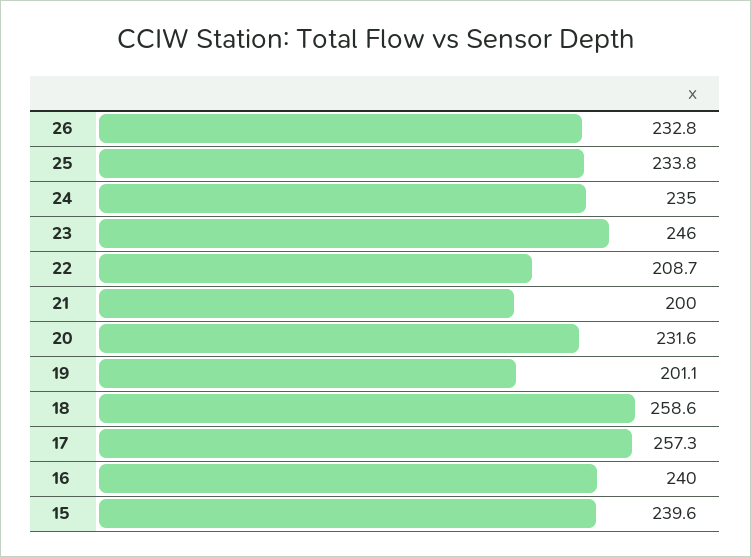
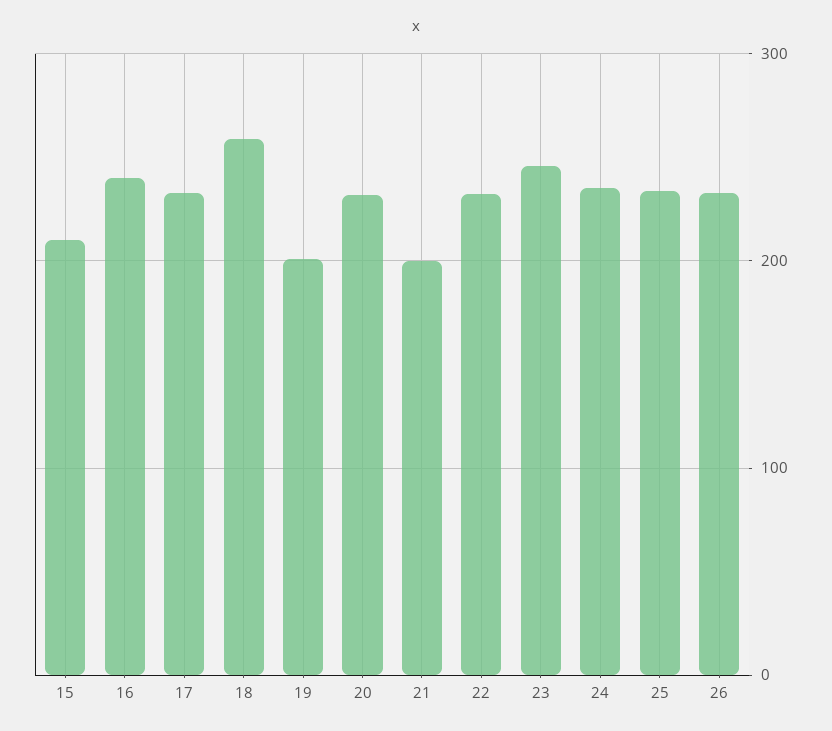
22: 208.7 -> 230
17: 257.3 -> 230
15: 239.6 -> 210

